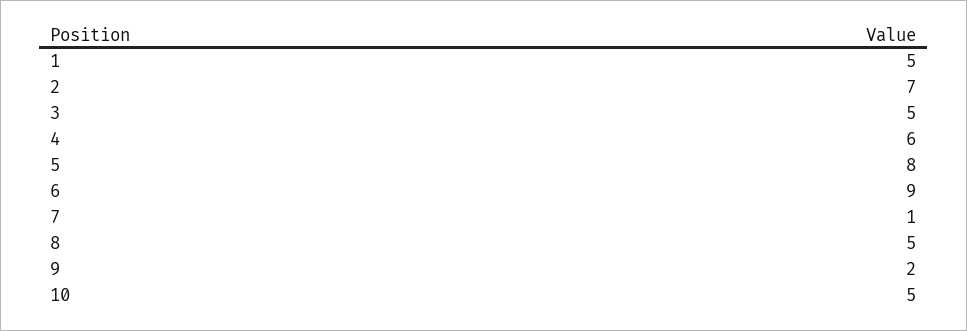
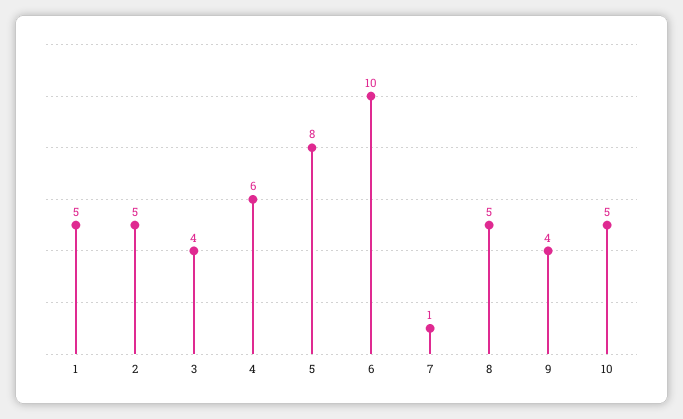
2: 7 -> 5
3: 5 -> 4
6: 9 -> 10
9: 2 -> 4

